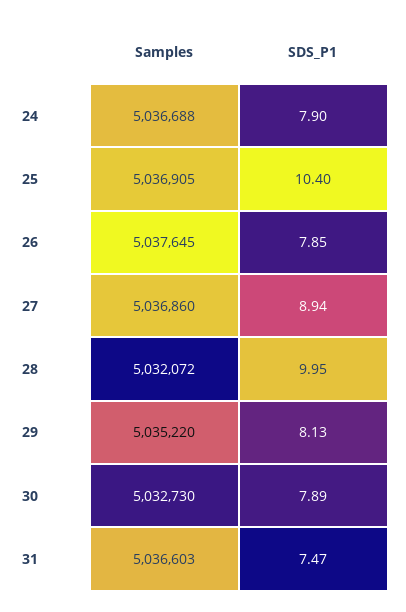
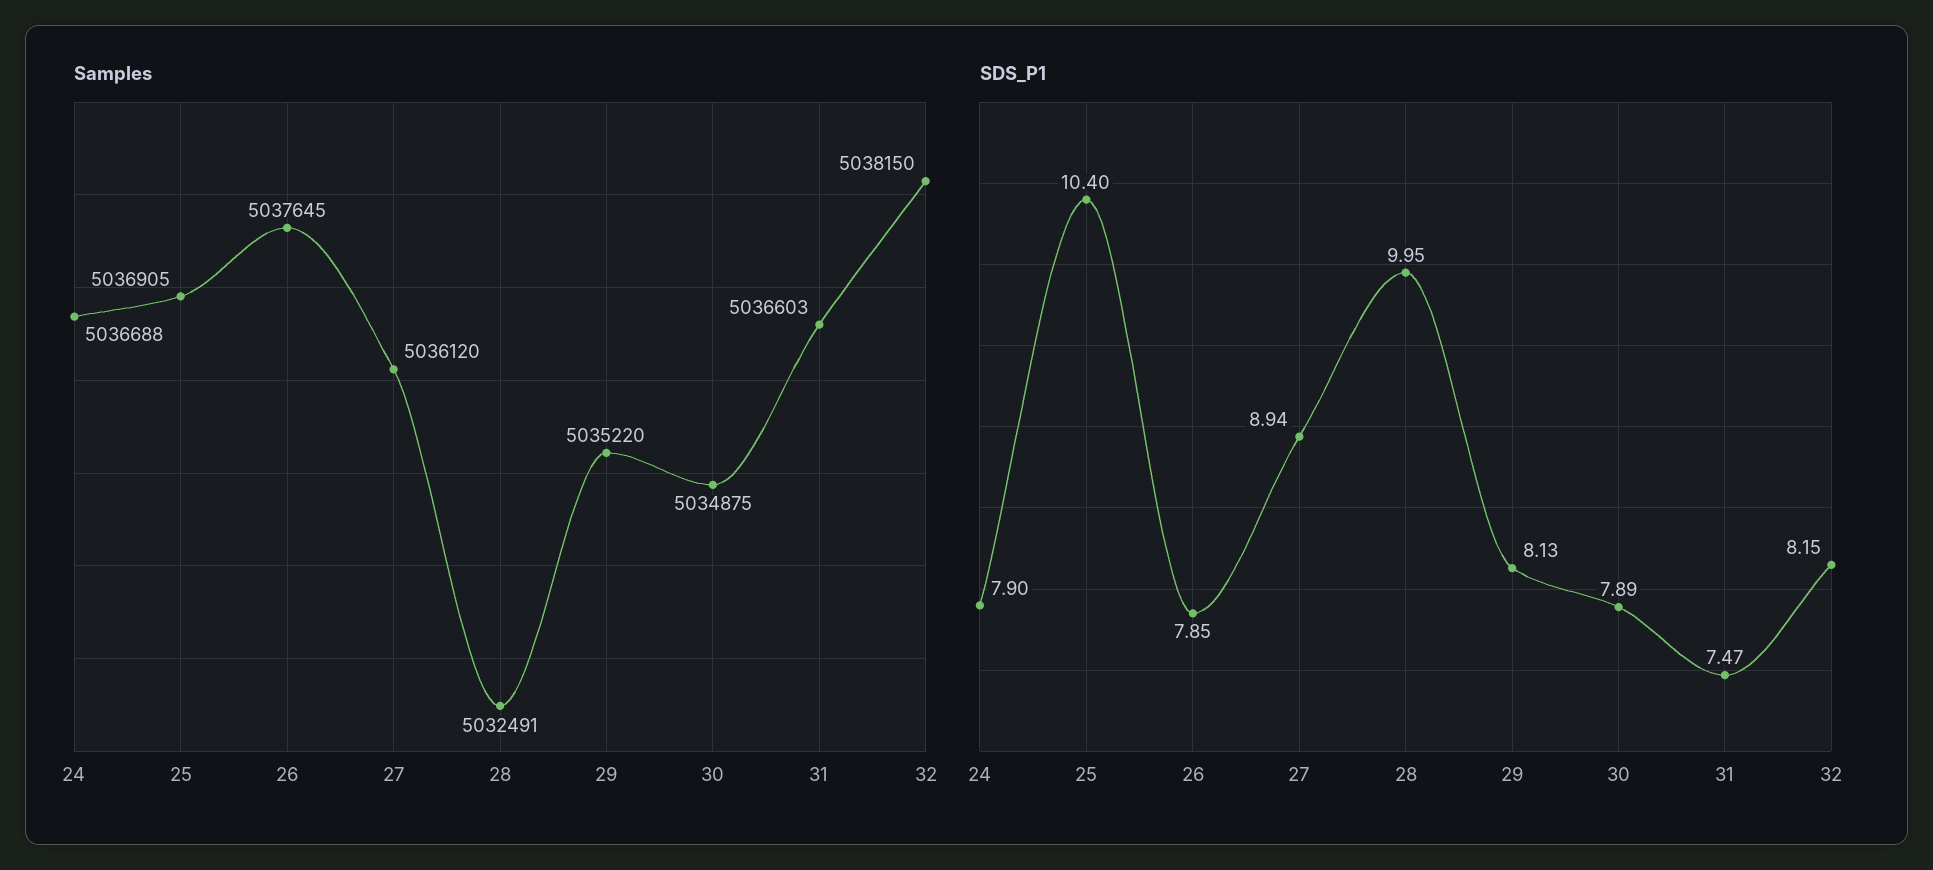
Samples, 27: 5036860 -> 5036120
Samples, 28: 5032072 -> 5032491
Samples, 30: 5032730 -> 5034875
Samples, 32: none -> 5038150
SDS_P1, 32: none -> 8.15

